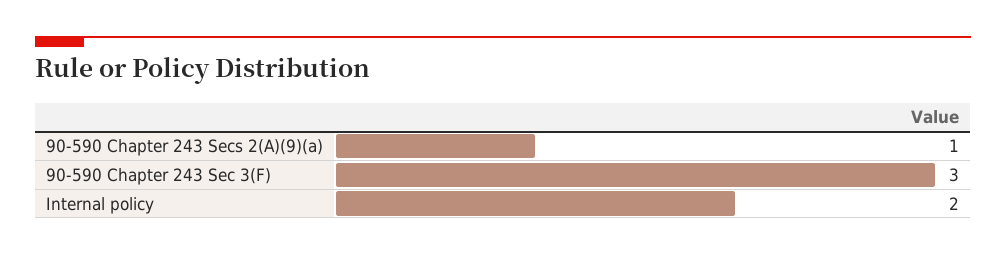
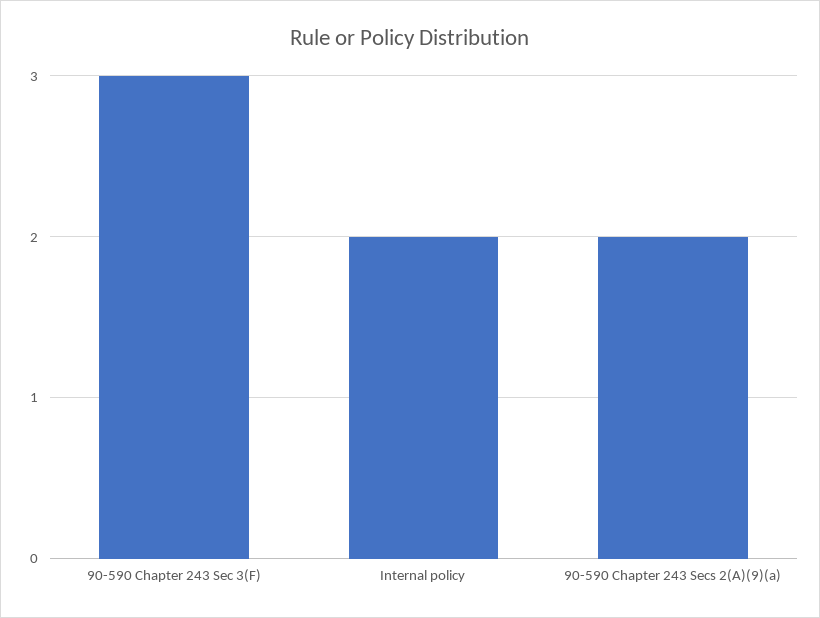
90-590 Chapter 243 Secs 2(A)(9)(a): 1 -> 2

